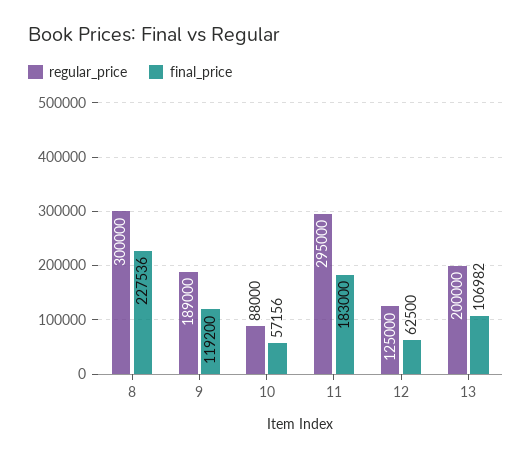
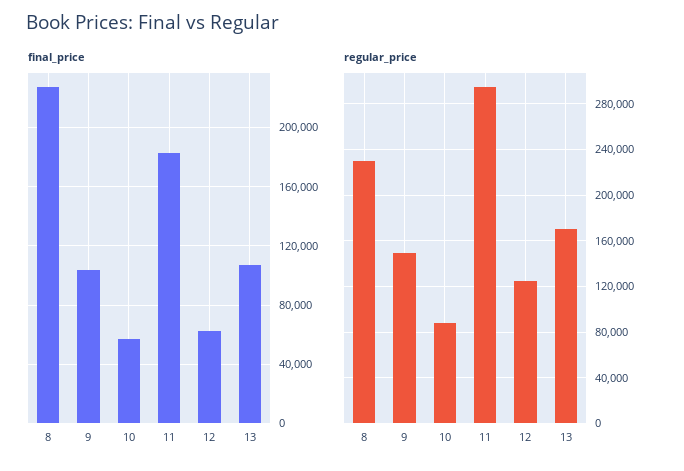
regular_price, 8: 300000 -> 230000
regular_price, 9: 189000 -> 150000
final_price, 9: 119200 -> 105000
regular_price, 13: 200000 -> 170000

